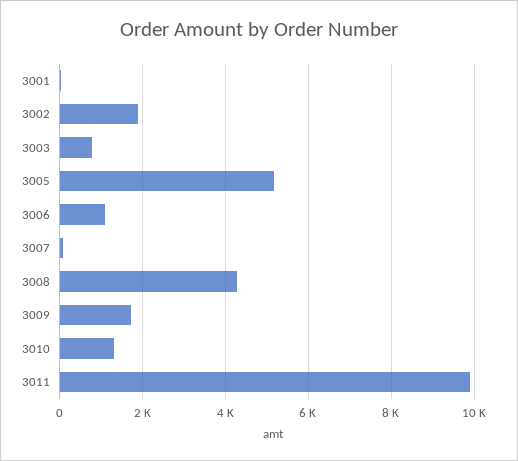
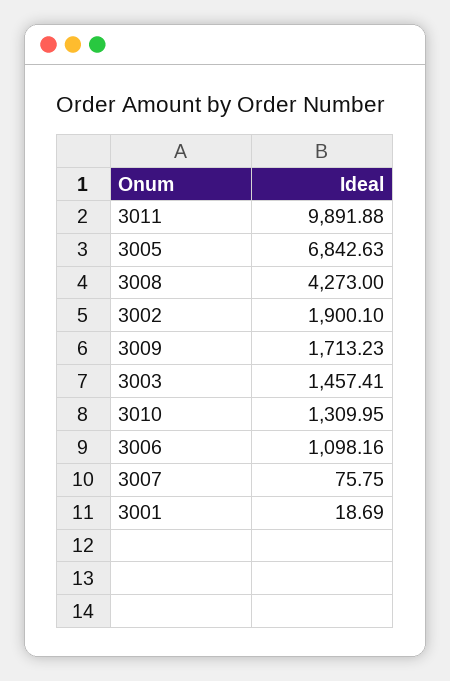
3003: 800 -> 1457.41
3005: 5200 -> 6842.63

